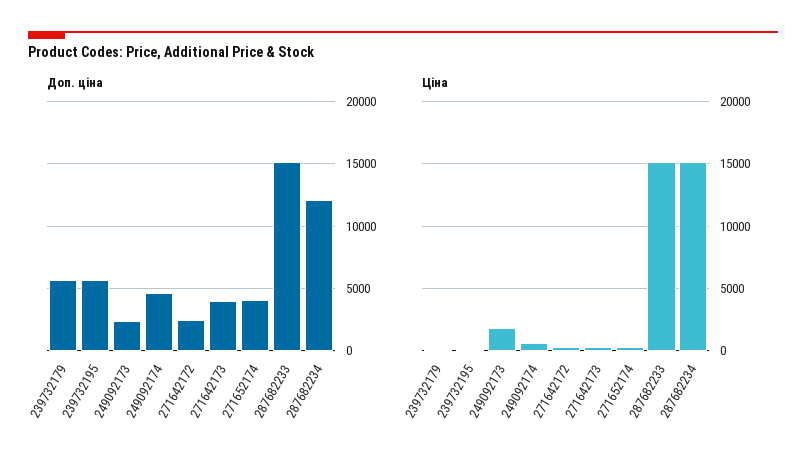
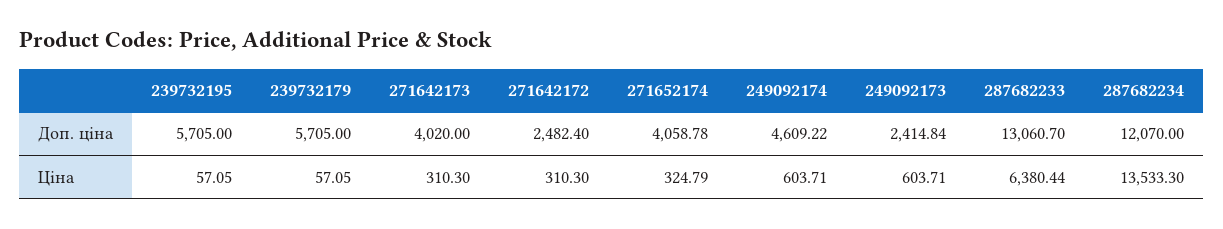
Доп. ціна, 287682233: 15000 -> 13060.7
Ціна, 249092173: 2000 -> 603.71
Ціна, 287682233: 15000 -> 6380.44
Ціна, 287682234: 15000 -> 13533.3

